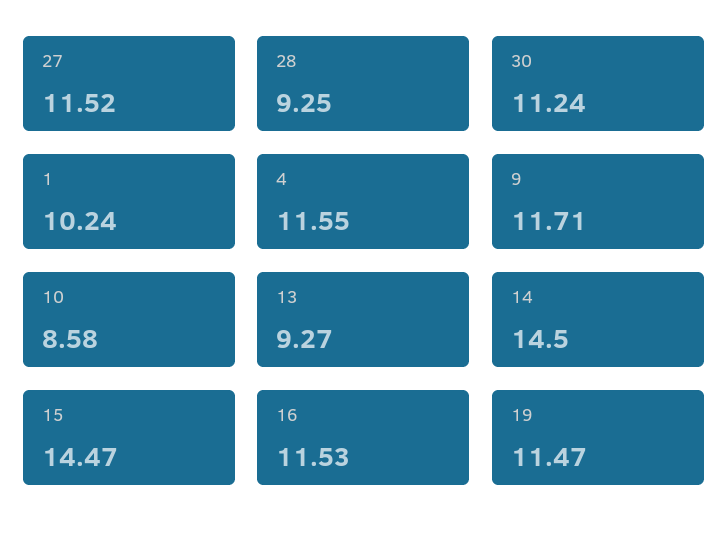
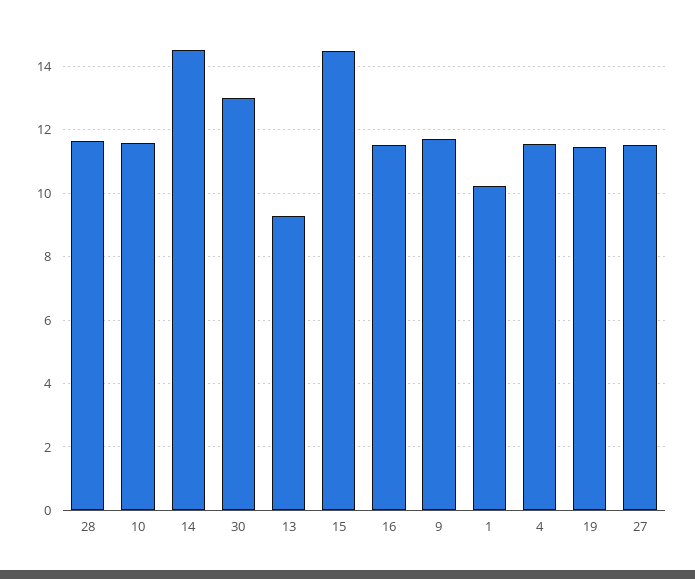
28: 9.25 -> 11.6
30: 11.24 -> 13
10: 8.58 -> 11.6

